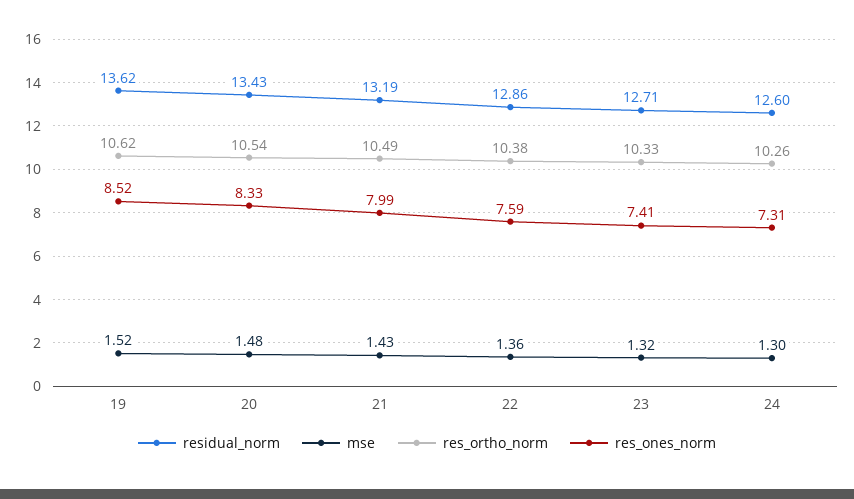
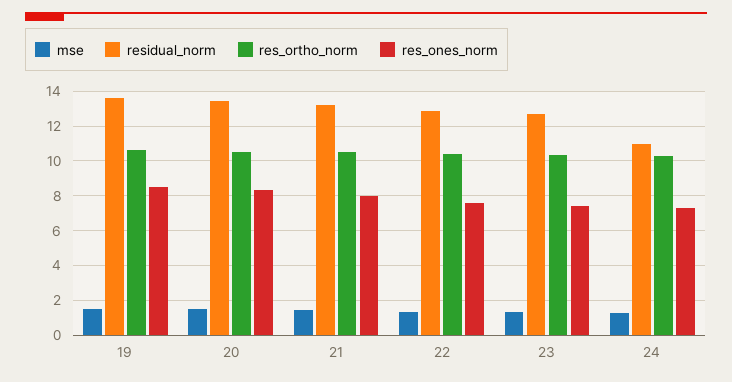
residual_norm, 24: 12.6 -> 11

